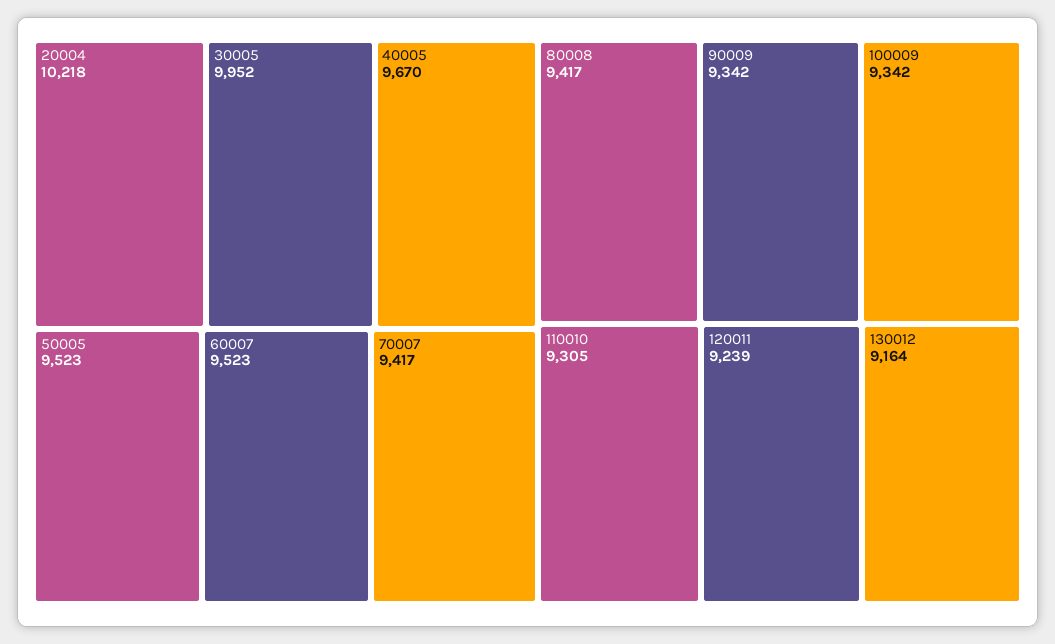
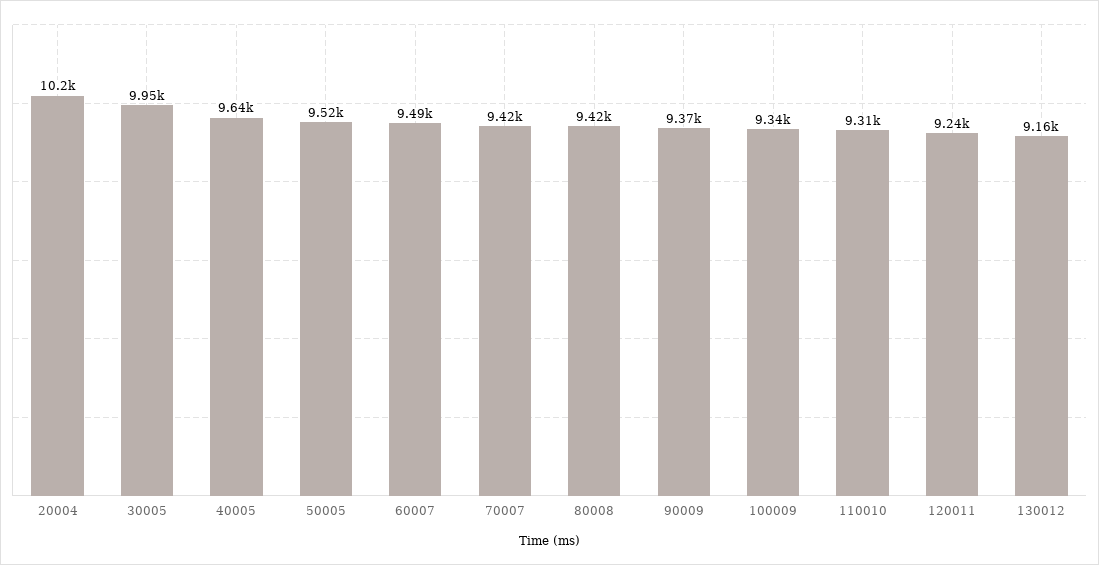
40005: 9670 -> 9640
60007: 9523 -> 9490
90009: 9342 -> 9370

